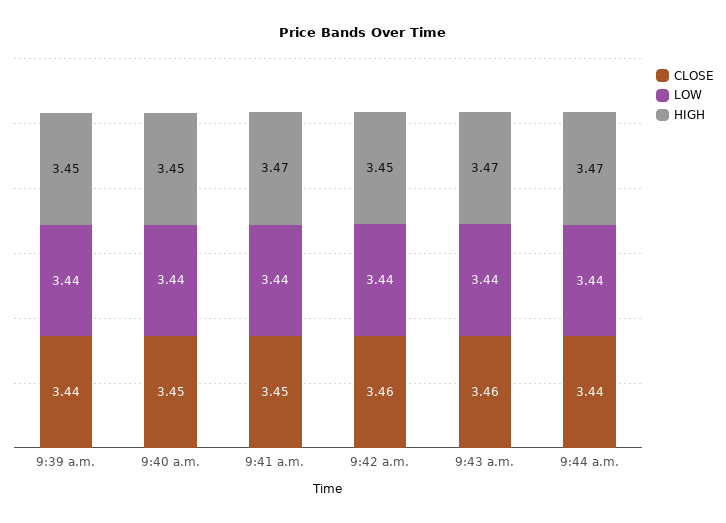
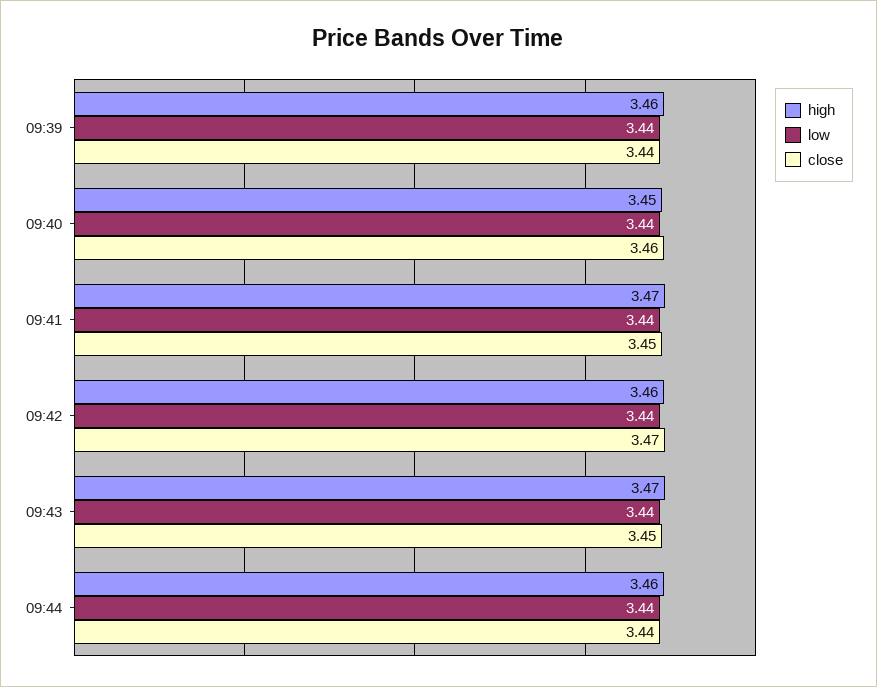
HIGH, 9:39 a.m.: 3.45 -> 3.46
CLOSE, 9:40 a.m.: 3.45 -> 3.46
CLOSE, 9:42 a.m.: 3.46 -> 3.47
HIGH, 9:42 a.m.: 3.45 -> 3.46
CLOSE, 9:43 a.m.: 3.46 -> 3.45
HIGH, 9:44 a.m.: 3.47 -> 3.46

